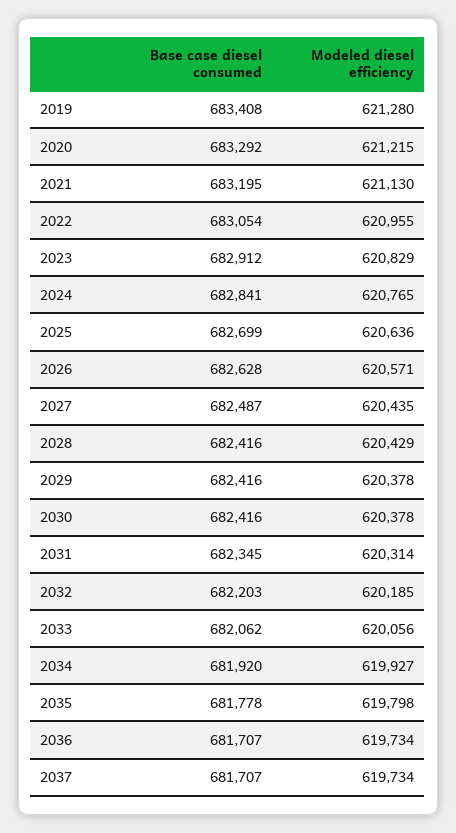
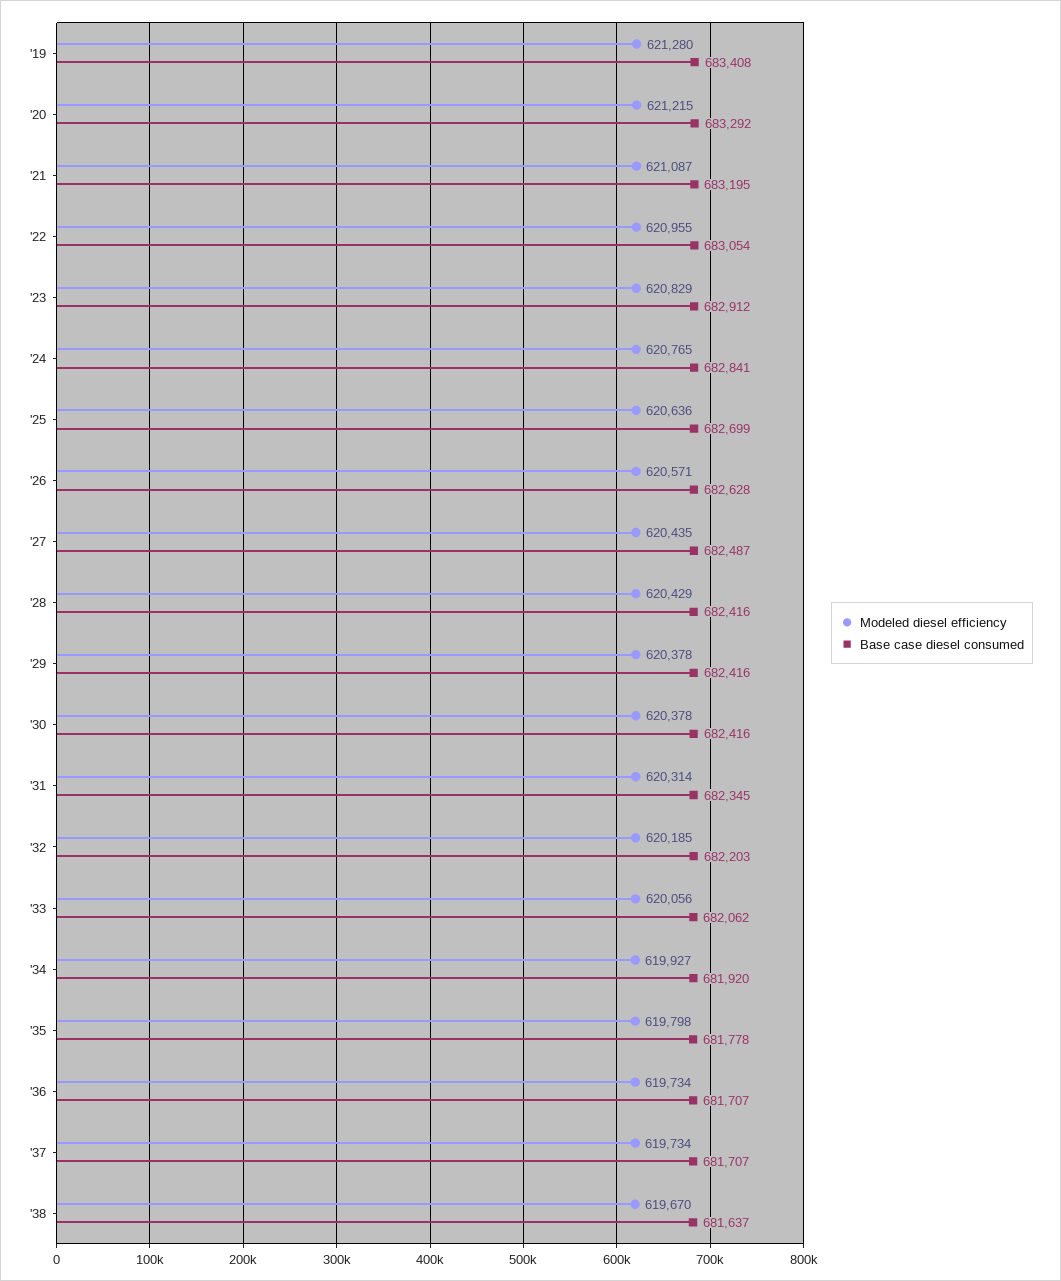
Modeled diesel efficiency, 2021: 621130 -> 621087
Modeled diesel efficiency, '38: none -> 619670
Base case diesel consumed, '38: none -> 681637

